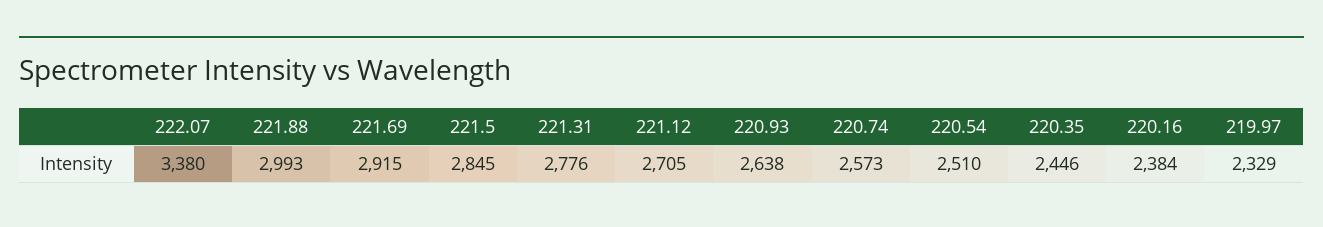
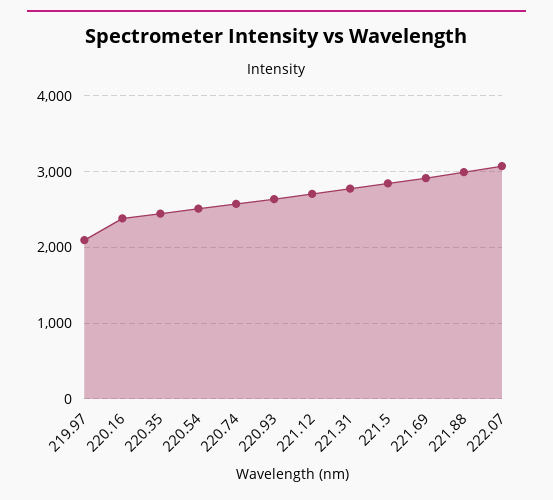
222.07: 3380 -> 3100
219.97: 2329 -> 2100

